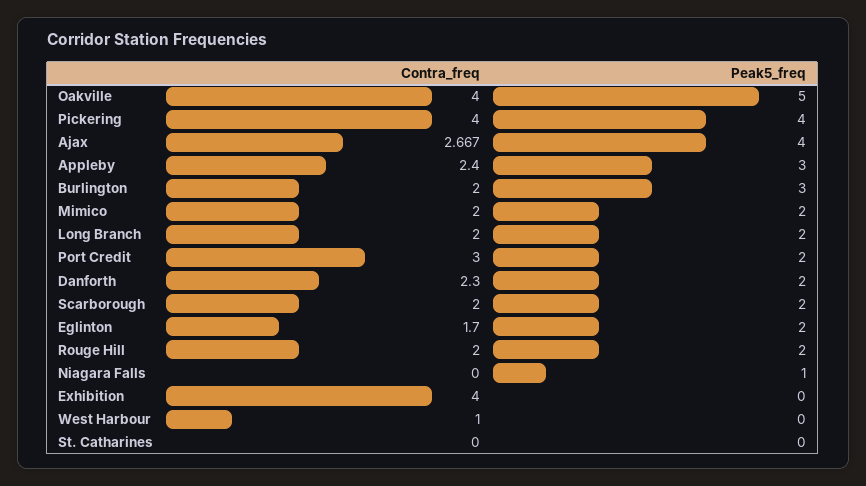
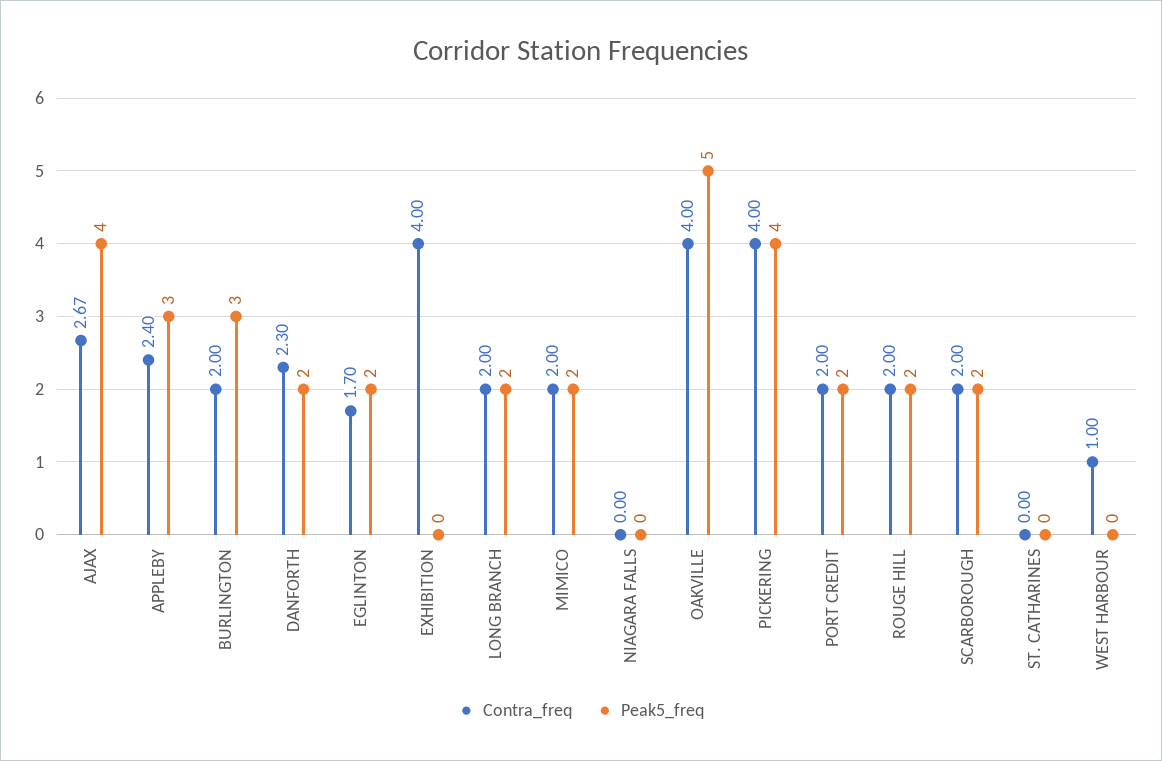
Contra_freq, Port Credit: 3 -> 2
Peak5_freq, Niagara Falls: 1 -> 0

